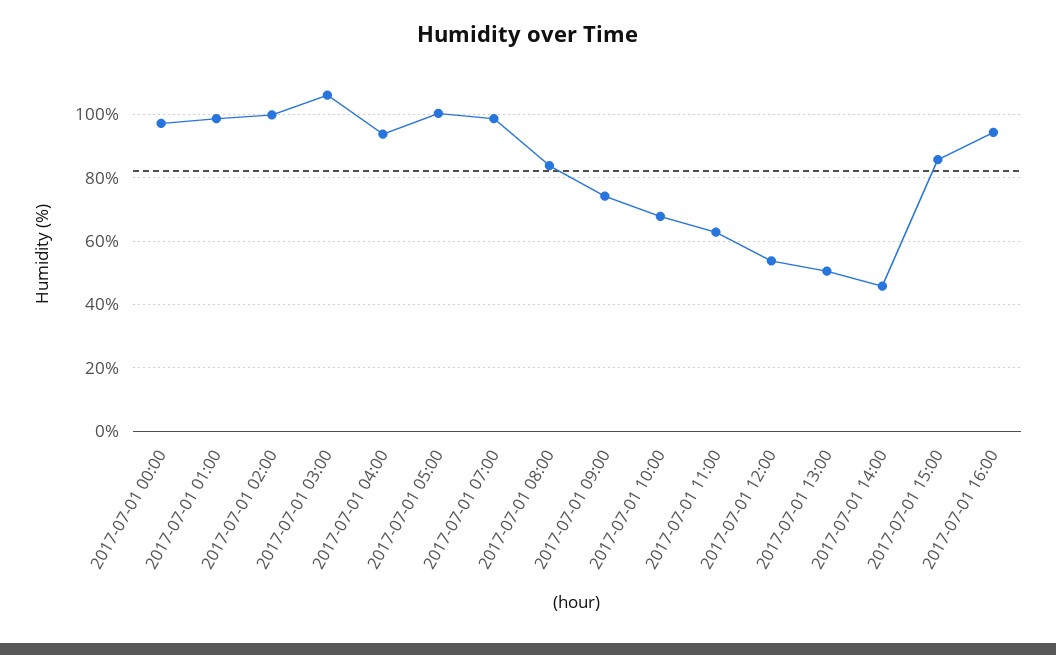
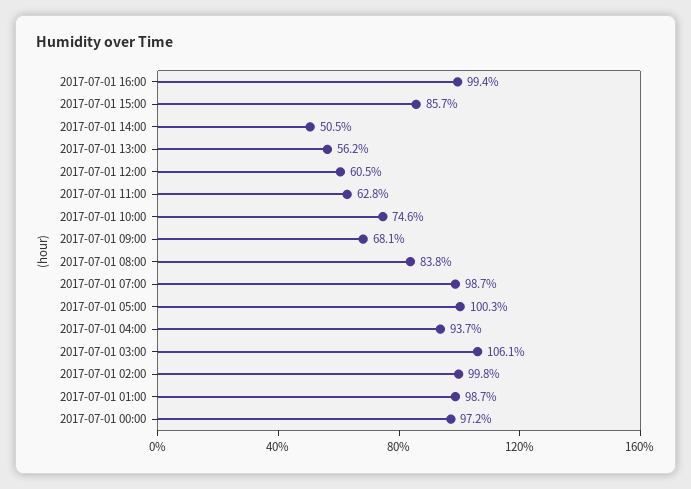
2017-07-01 09:00: 74 -> 68.1
2017-07-01 10:00: 68 -> 74.6
2017-07-01 12:00: 54 -> 60.5
2017-07-01 13:00: 50 -> 56.2
2017-07-01 14:00: 46 -> 50.5
2017-07-01 16:00: 94 -> 99.4

